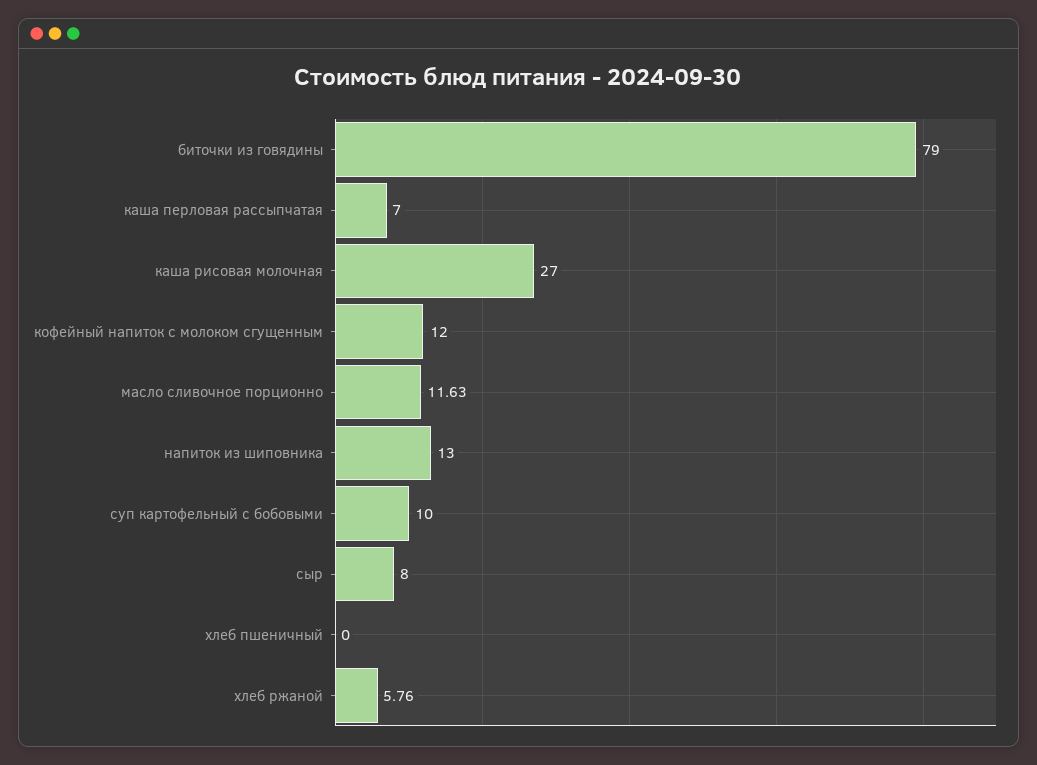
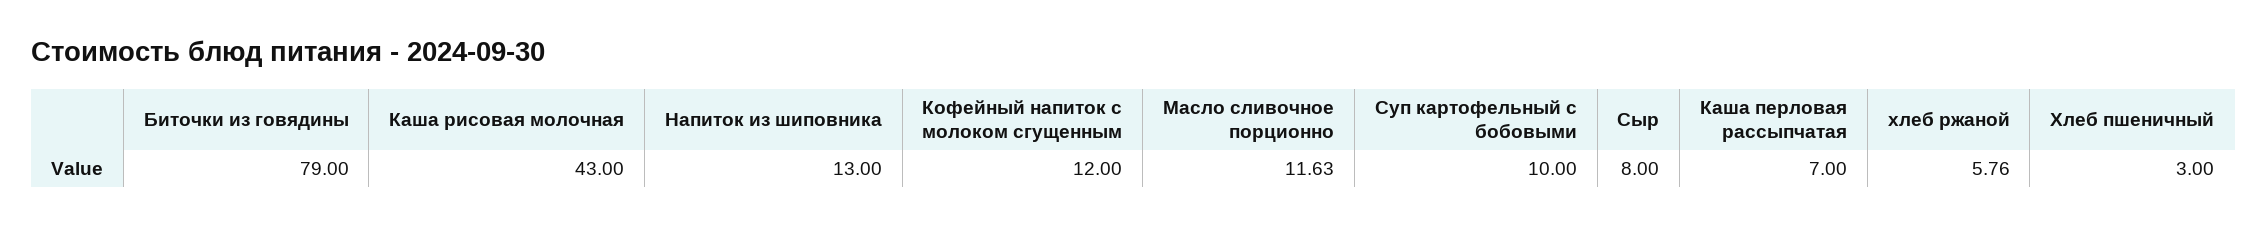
каша рисовая молочная: 27 -> 43
хлеб пшеничный: 0 -> 3

